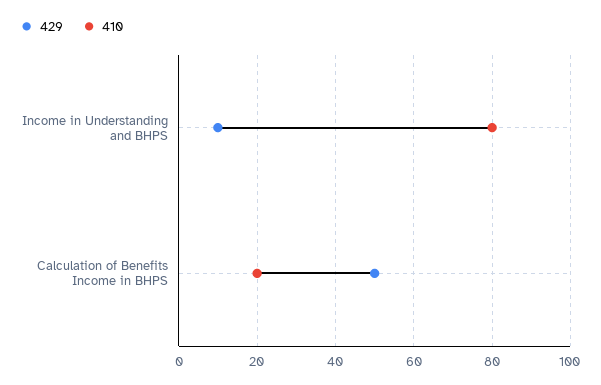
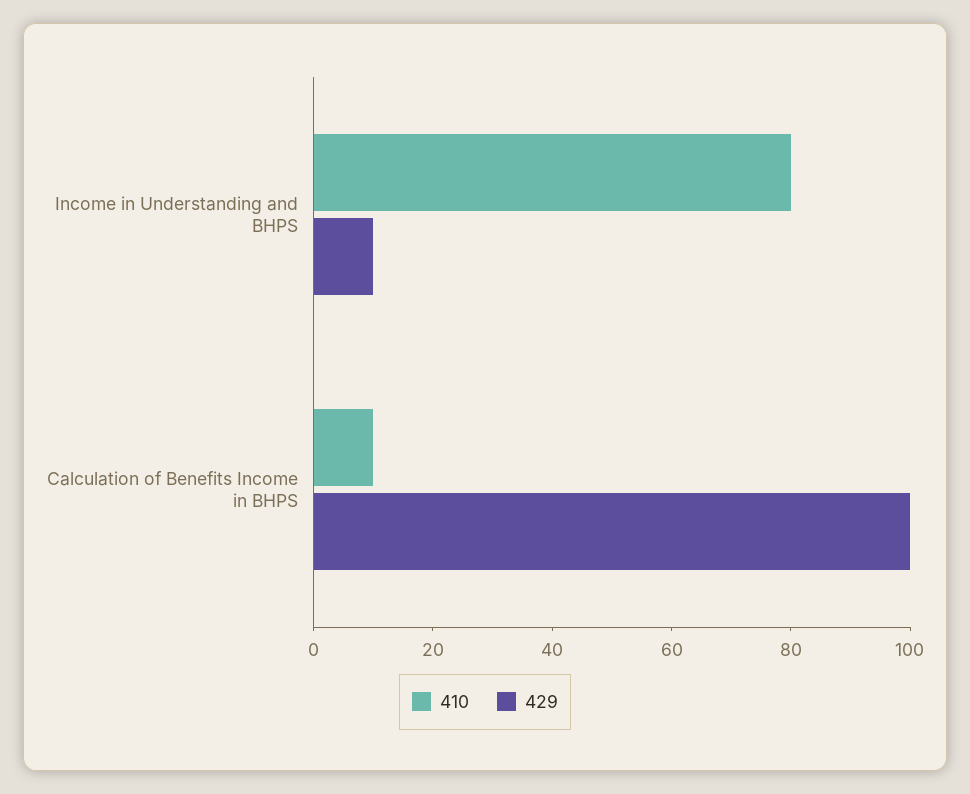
429, Calculation of Benefits Income in BHPS: 50 -> 100
410, Calculation of Benefits Income in BHPS: 20 -> 10

